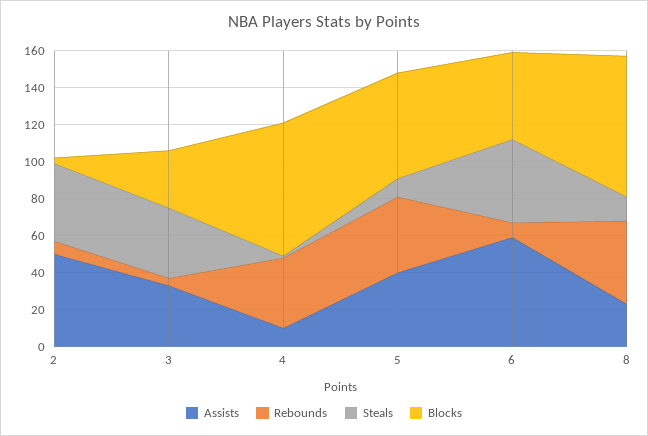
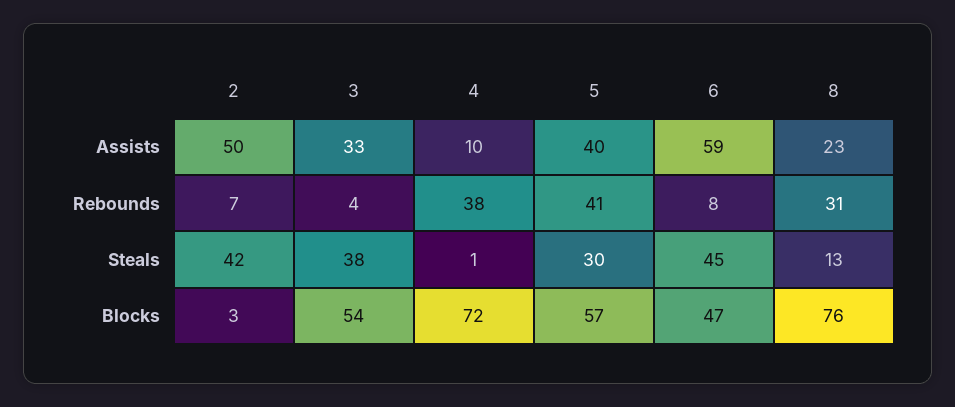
Blocks, 3: 30 -> 54
Steals, 5: 10 -> 30
Rebounds, 8: 45 -> 31

